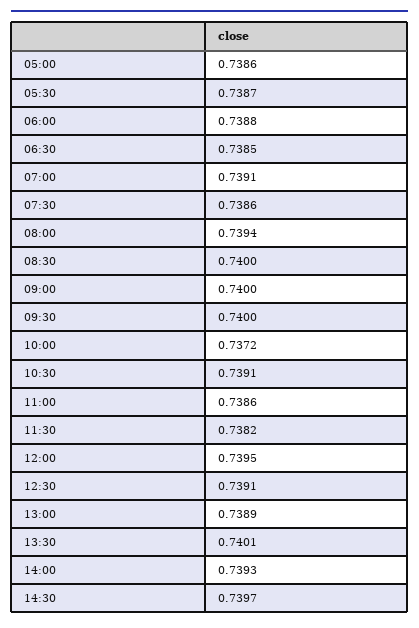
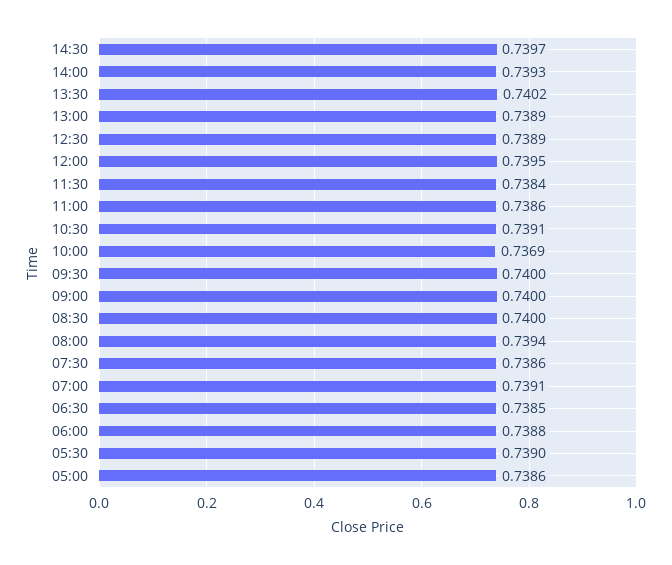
05:30: 0.7387 -> 0.739
10:00: 0.7372 -> 0.7369
11:30: 0.7382 -> 0.7384
12:30: 0.7391 -> 0.7389
13:30: 0.7401 -> 0.7402

